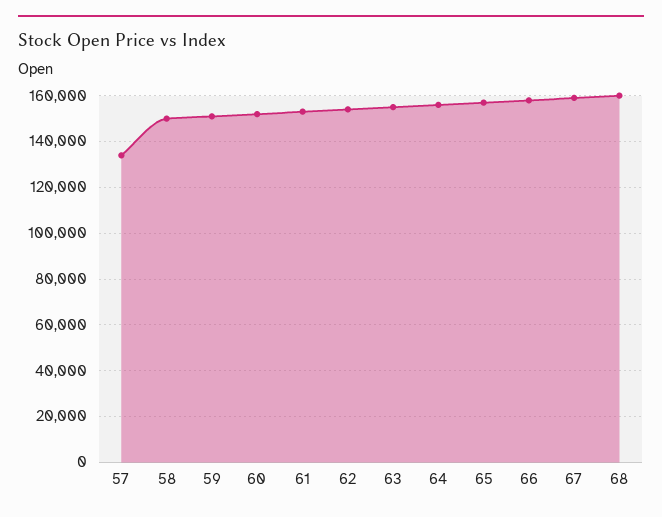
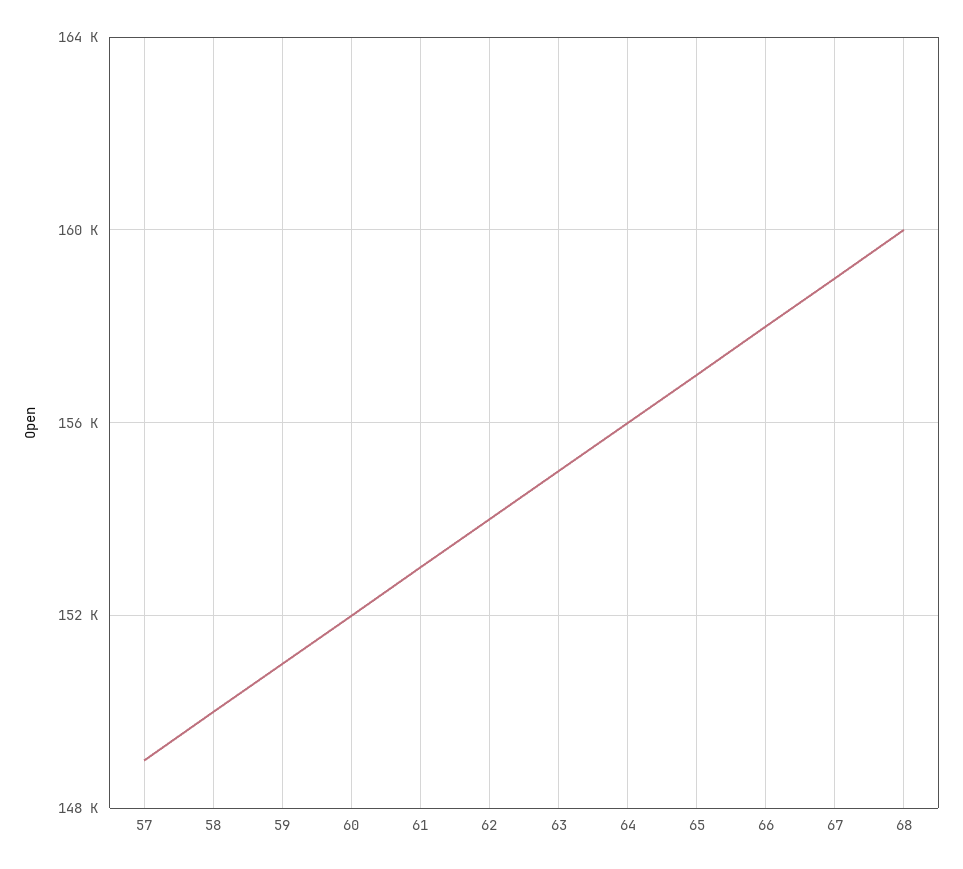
57: 135000 -> 149000

